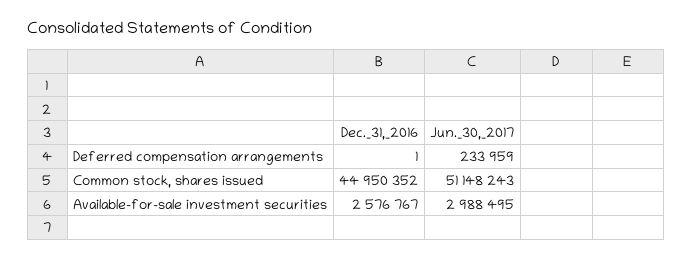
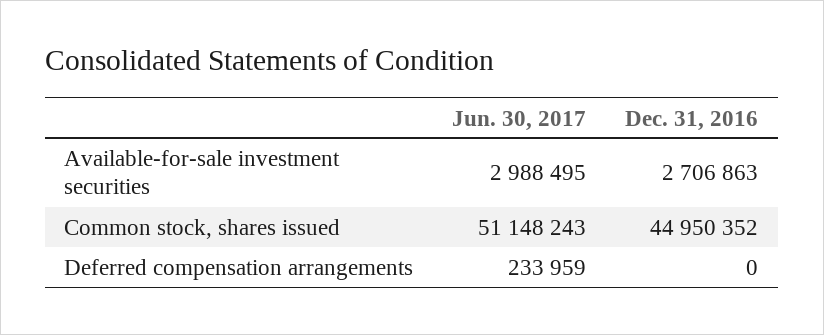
Dec._31,_2016, Deferred compensation arrangements: 1 -> 0
Dec._31,_2016, Available-for-sale investment securities: 2576767 -> 2706863

